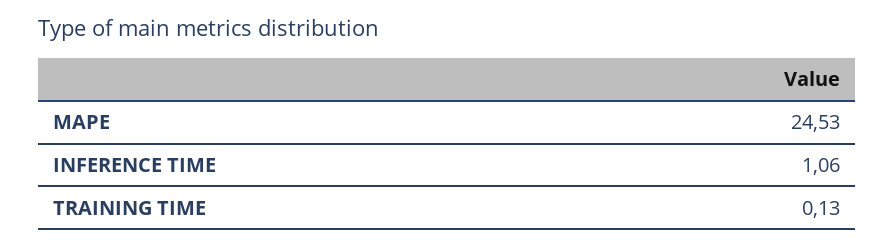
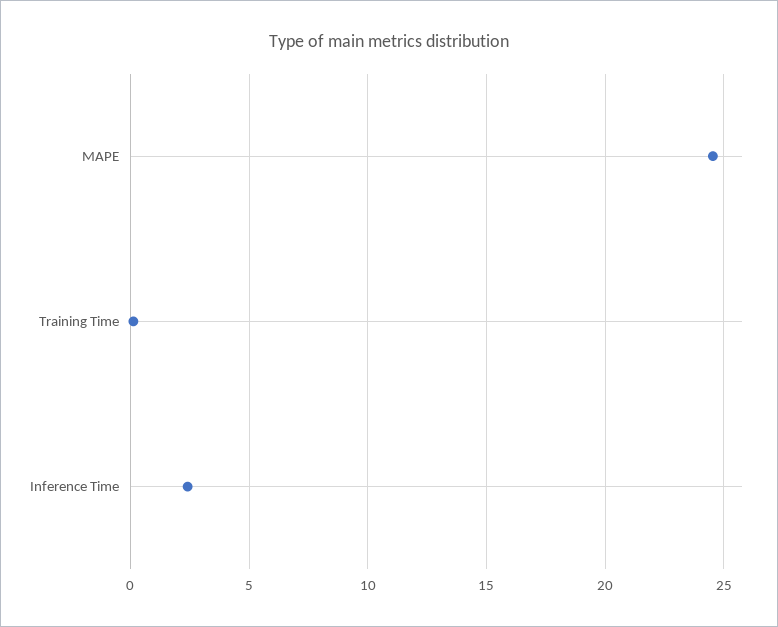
INFERENCE TIME: 1.06 -> 2.5

